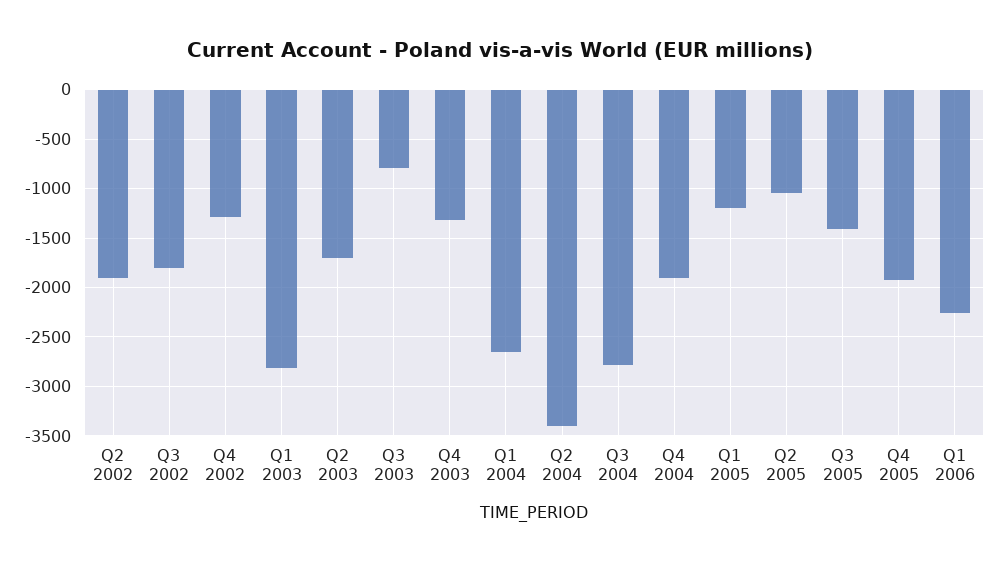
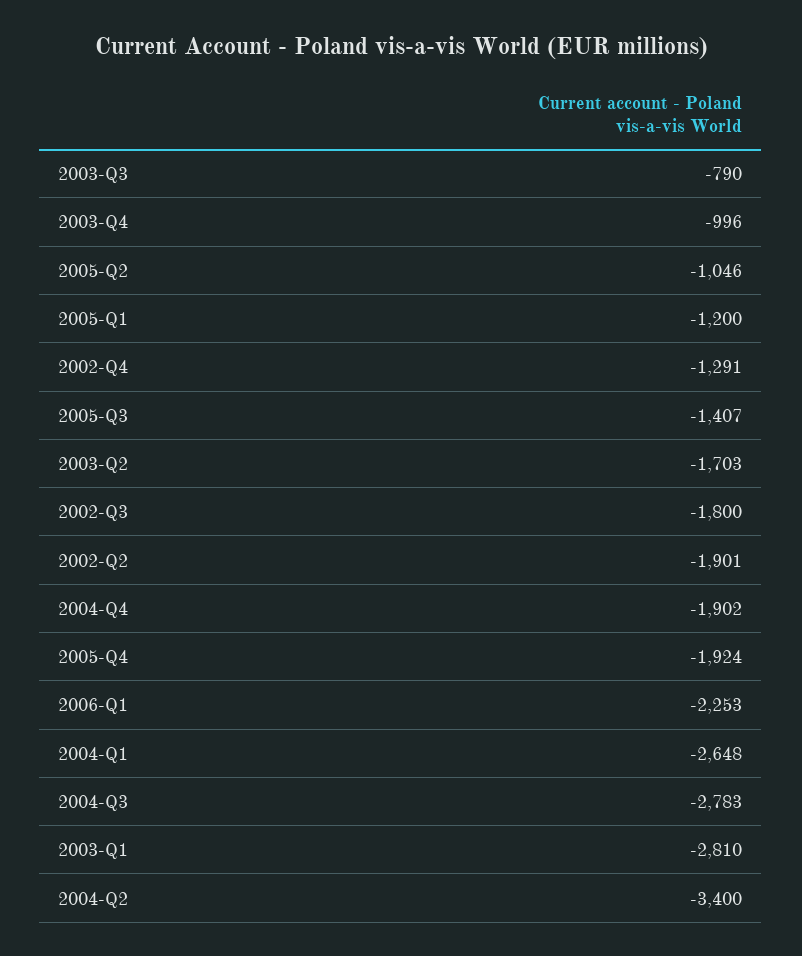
Q4 2003: -1300 -> -996

